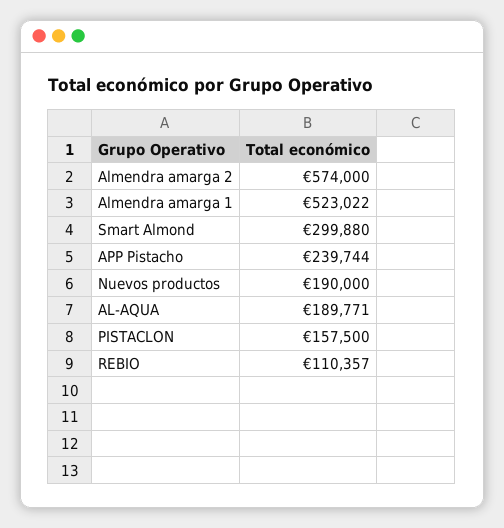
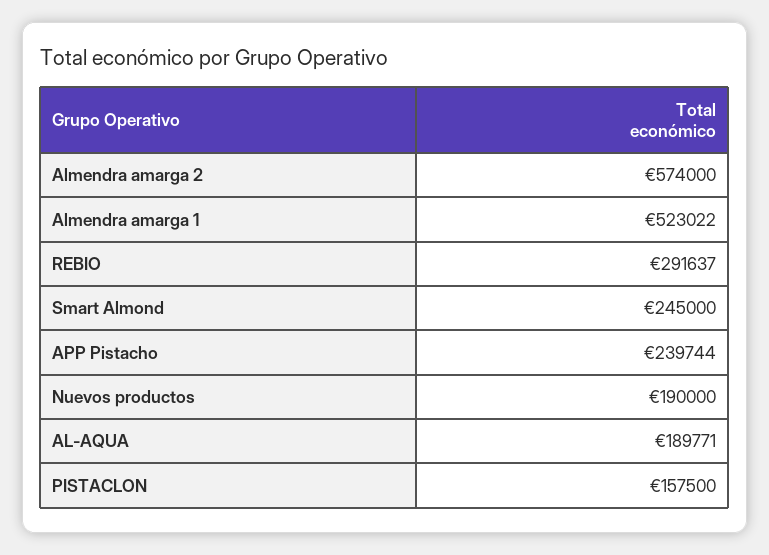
Smart Almond: 299880 -> 245000
REBIO: 110357 -> 291637

